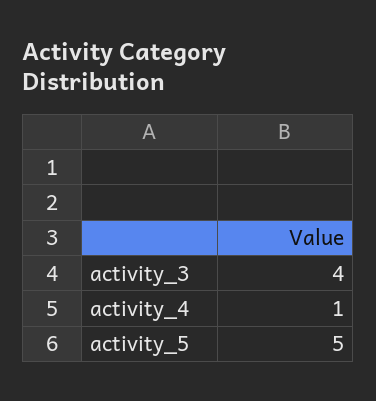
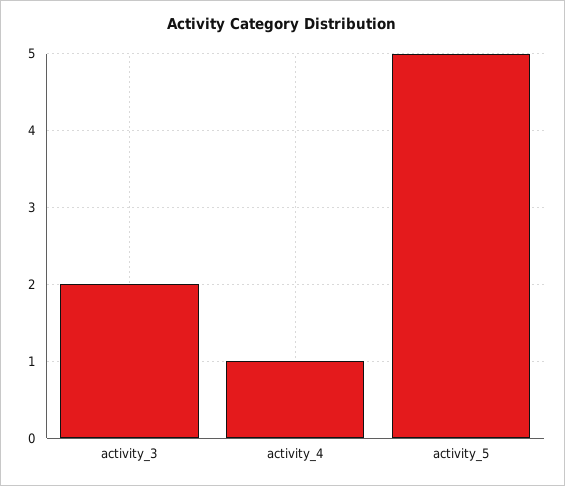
activity_3: 4 -> 2

